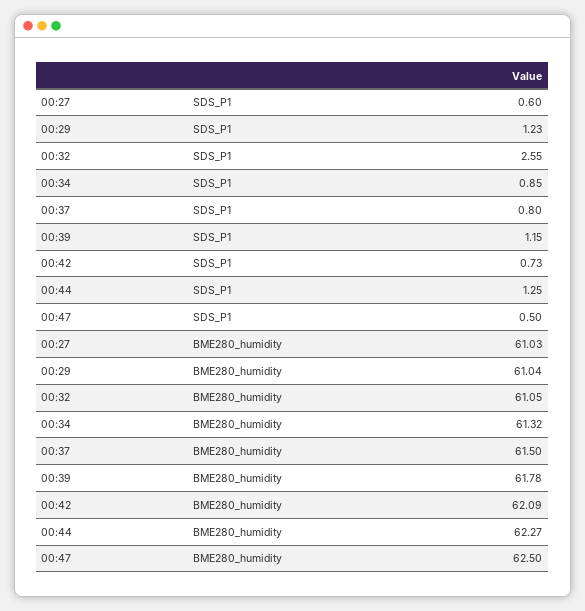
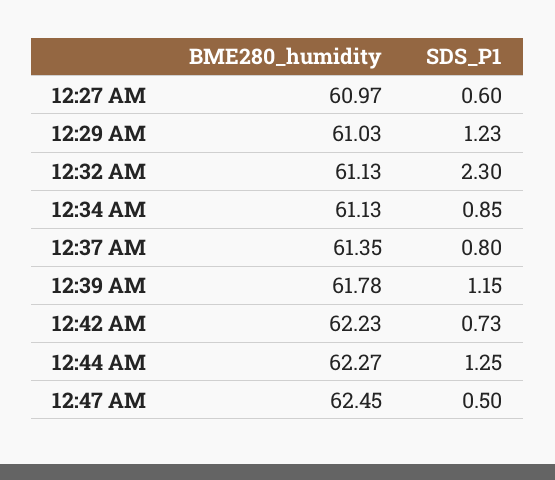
00:32, SDS_P1: 2.55 -> 2.3
00:27, BME280_humidity: 61.03 -> 60.97
00:29, BME280_humidity: 61.04 -> 61.03
00:32, BME280_humidity: 61.05 -> 61.13
00:34, BME280_humidity: 61.32 -> 61.13
00:37, BME280_humidity: 61.5 -> 61.35
00:42, BME280_humidity: 62.09 -> 62.23
00:47, BME280_humidity: 62.5 -> 62.45

